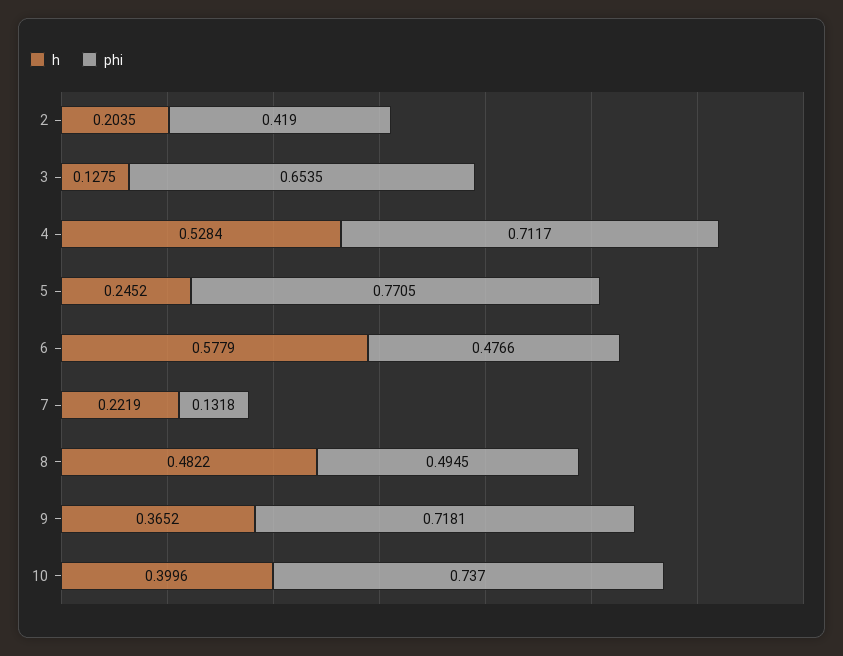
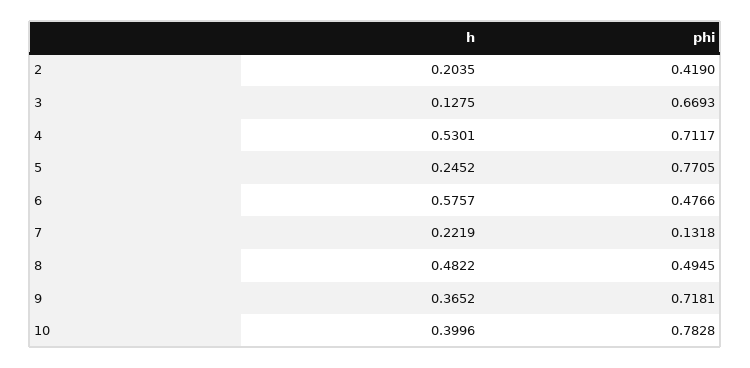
phi, 3: 0.6535 -> 0.6693
h, 4: 0.5284 -> 0.5301
h, 6: 0.5779 -> 0.5757
phi, 10: 0.737 -> 0.7828

